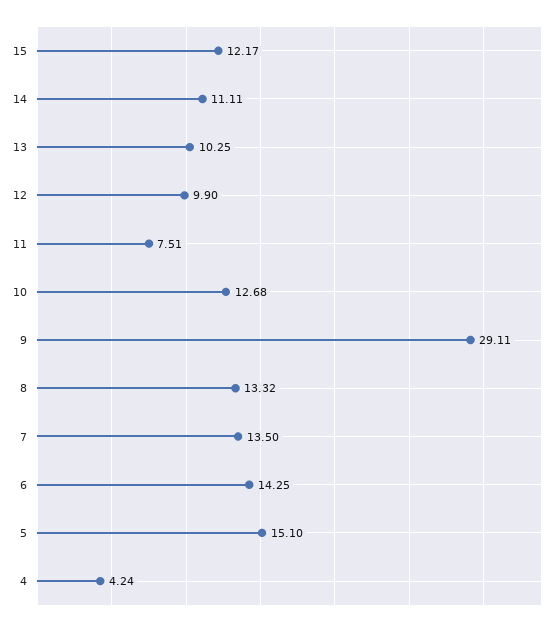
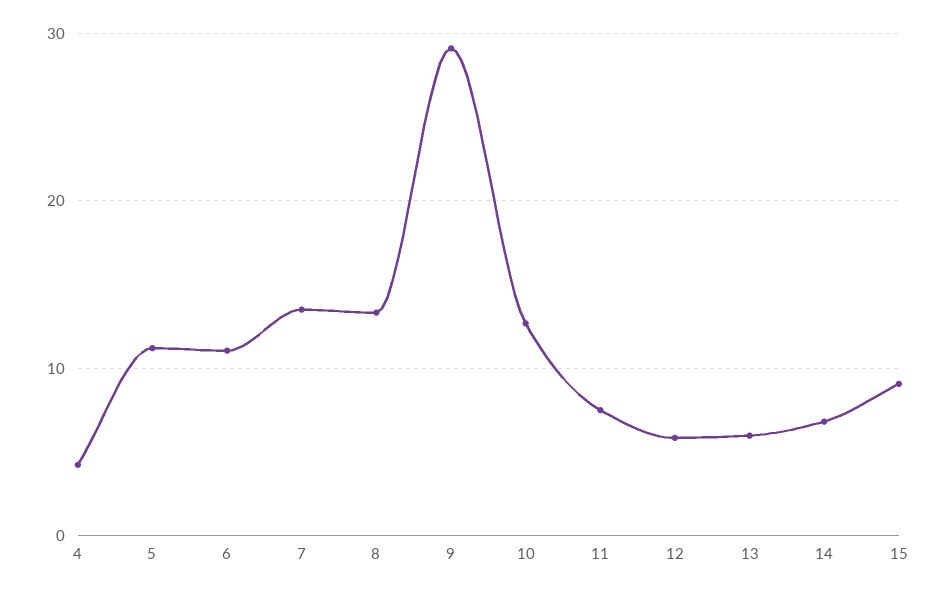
15: 12.17 -> 9
14: 11.11 -> 7
13: 10.25 -> 6
12: 9.9 -> 6
6: 14.25 -> 11
5: 15.1 -> 11

